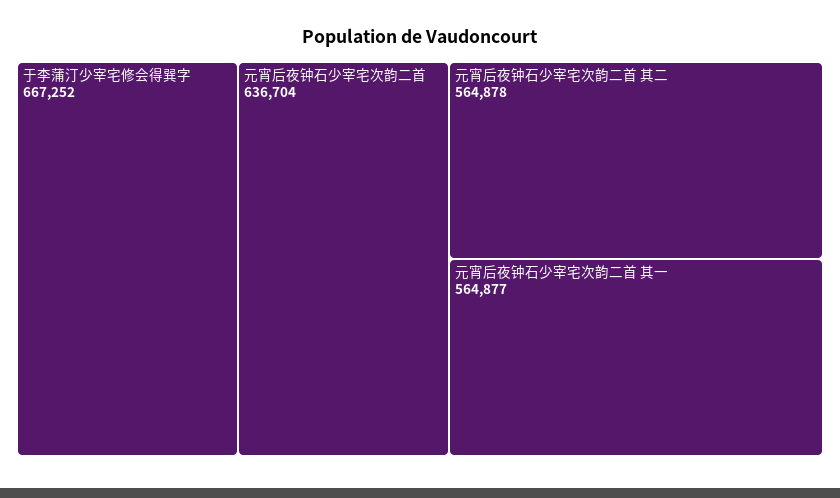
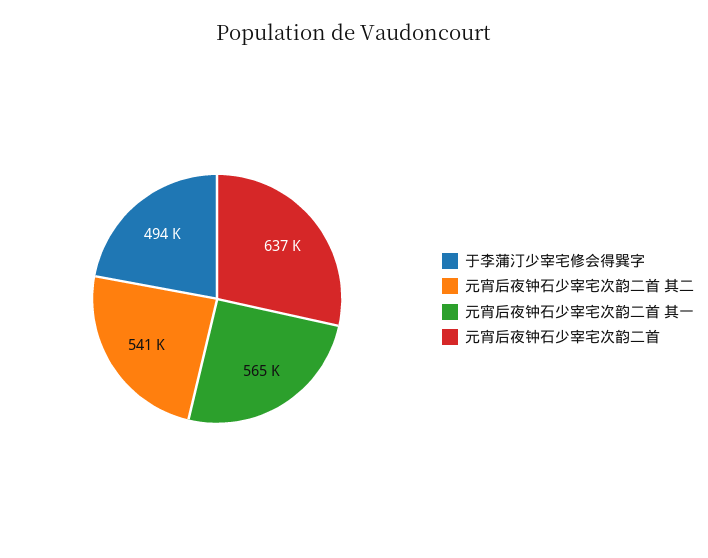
于李蒲汀少宰宅修会得巽字: 667252 -> 494000
元宵后夜钟石少宰宅次韵二首 其二: 564878 -> 541000

